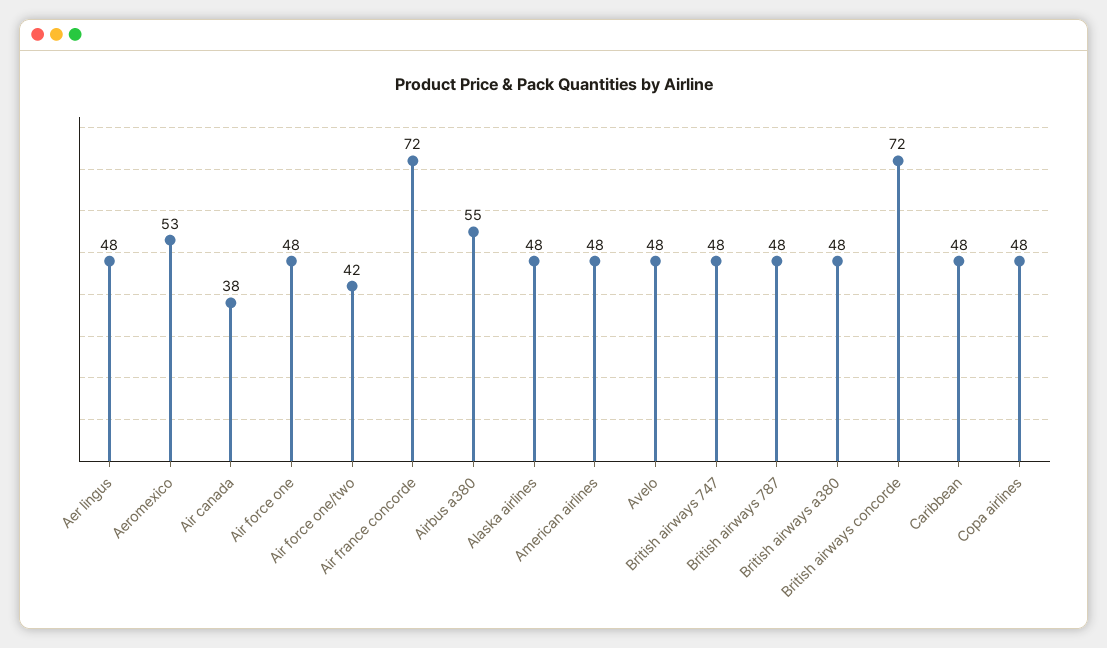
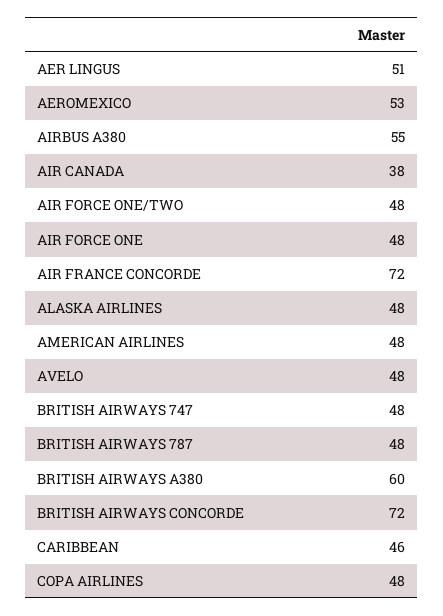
Aer lingus: 48 -> 51
Air force one/two: 42 -> 48
British airways a380: 48 -> 60
Caribbean: 48 -> 46

